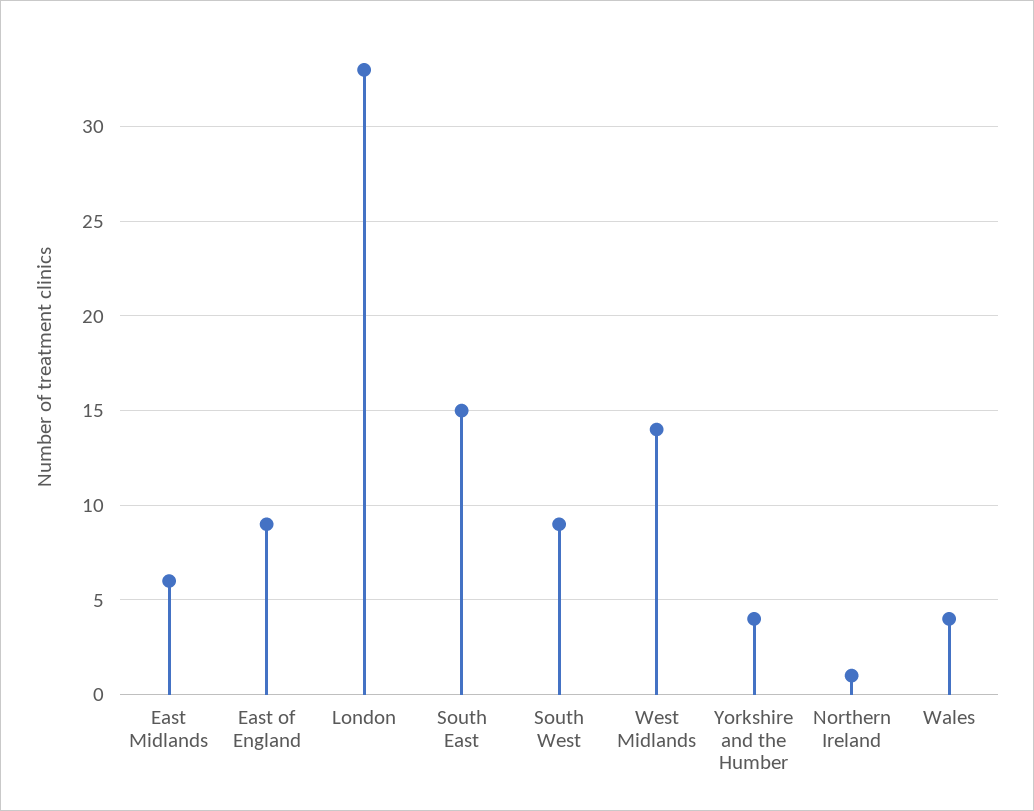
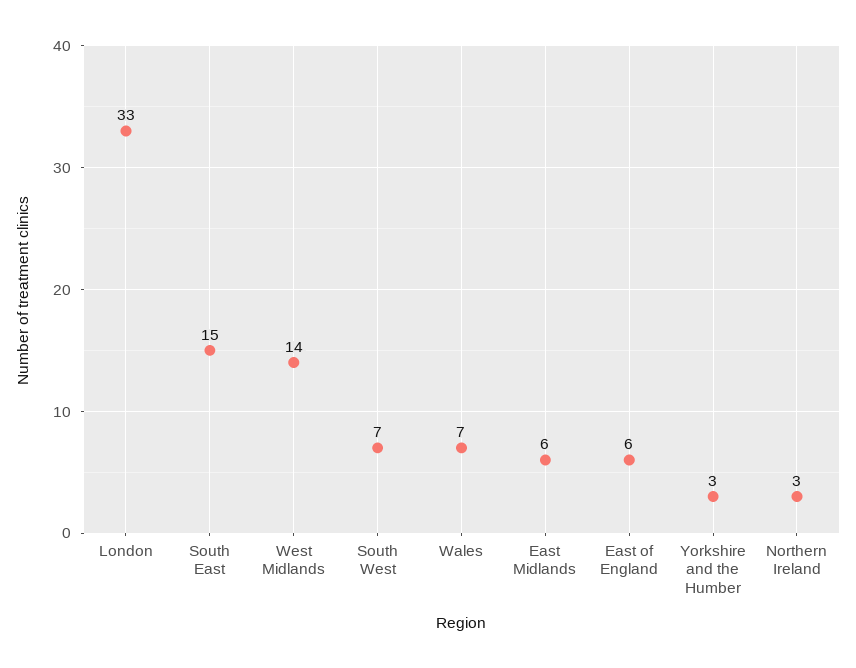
East of England: 9 -> 6
South West: 9 -> 7
Yorkshire and the Humber: 4 -> 3
Northern Ireland: 1 -> 3
Wales: 4 -> 7

